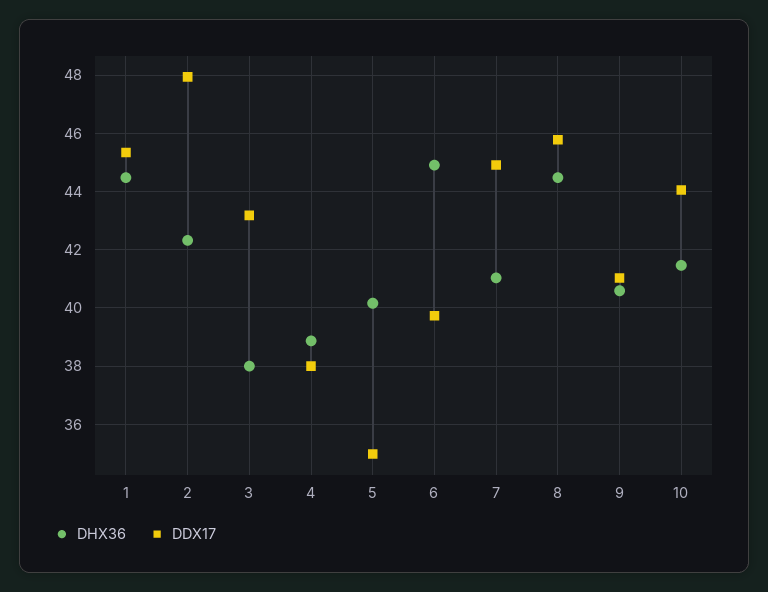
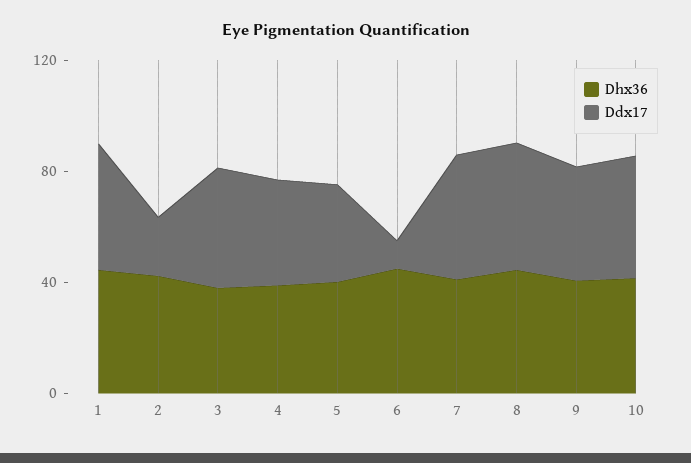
DDX17, 2: 48 -> 20
DDX17, 6: 39.75 -> 10

